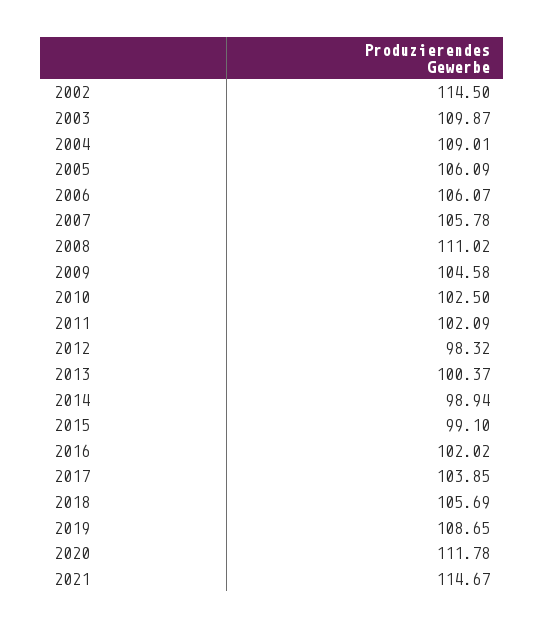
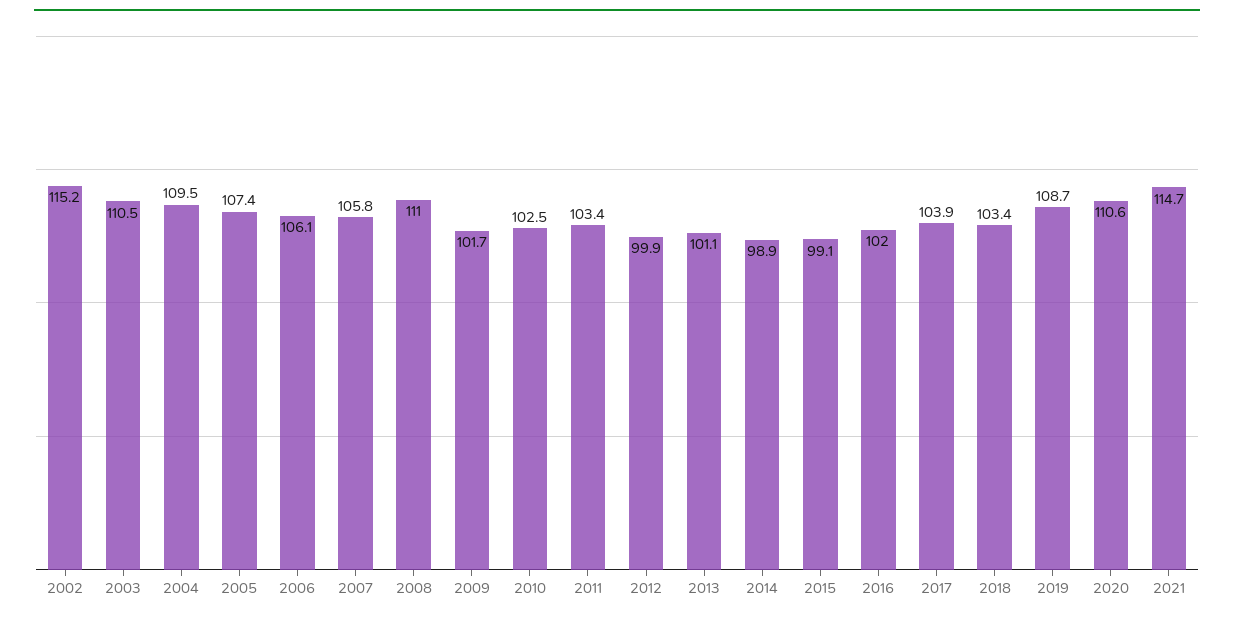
2002: 114.5 -> 115.2
2003: 109.87 -> 110.5
2004: 109.01 -> 109.5
2005: 106.09 -> 107.4
2009: 104.58 -> 101.7
2011: 102.09 -> 103.4
2012: 98.32 -> 99.9
2013: 100.37 -> 101.1
2018: 105.69 -> 103.4
2020: 111.78 -> 110.6

